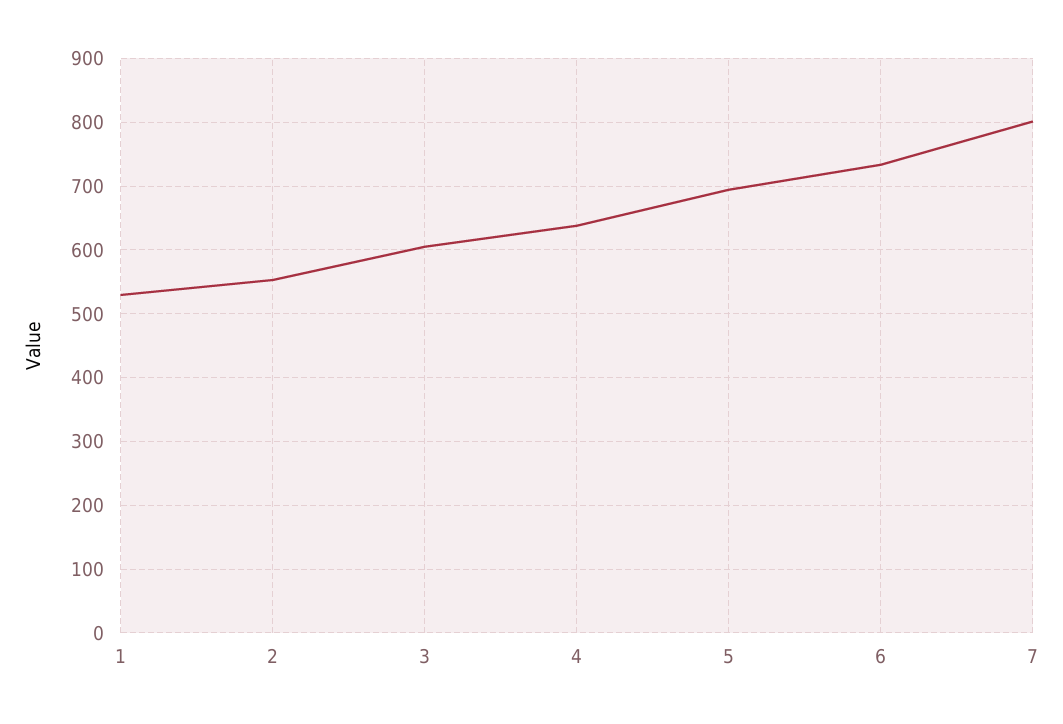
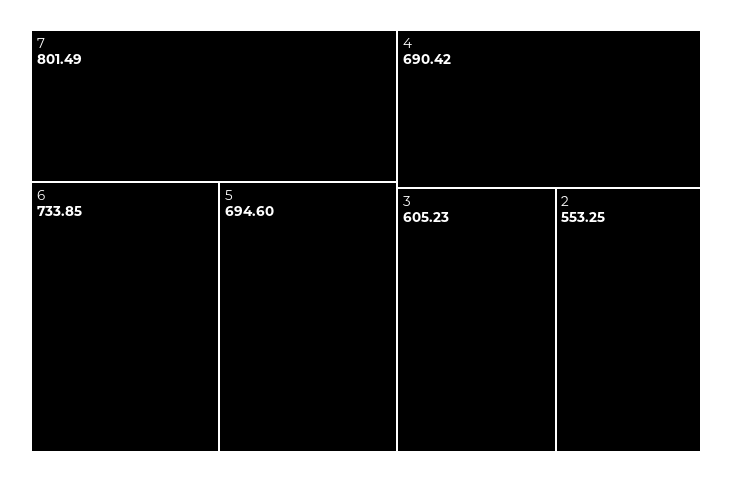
1: 530 -> none
4: 640 -> 690.42

